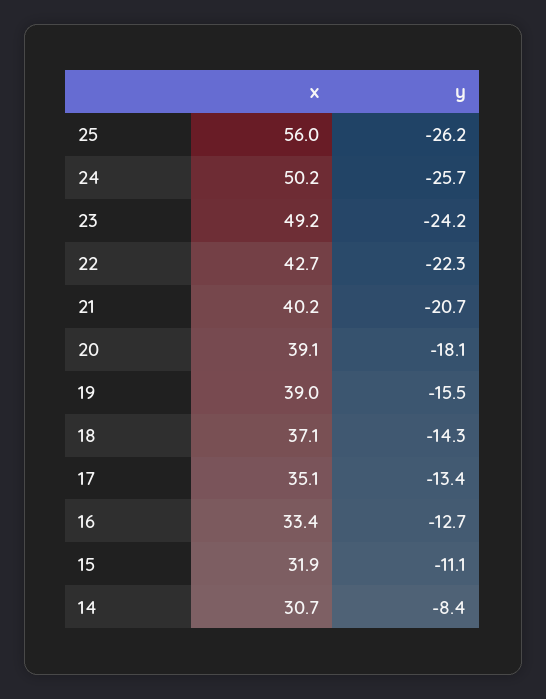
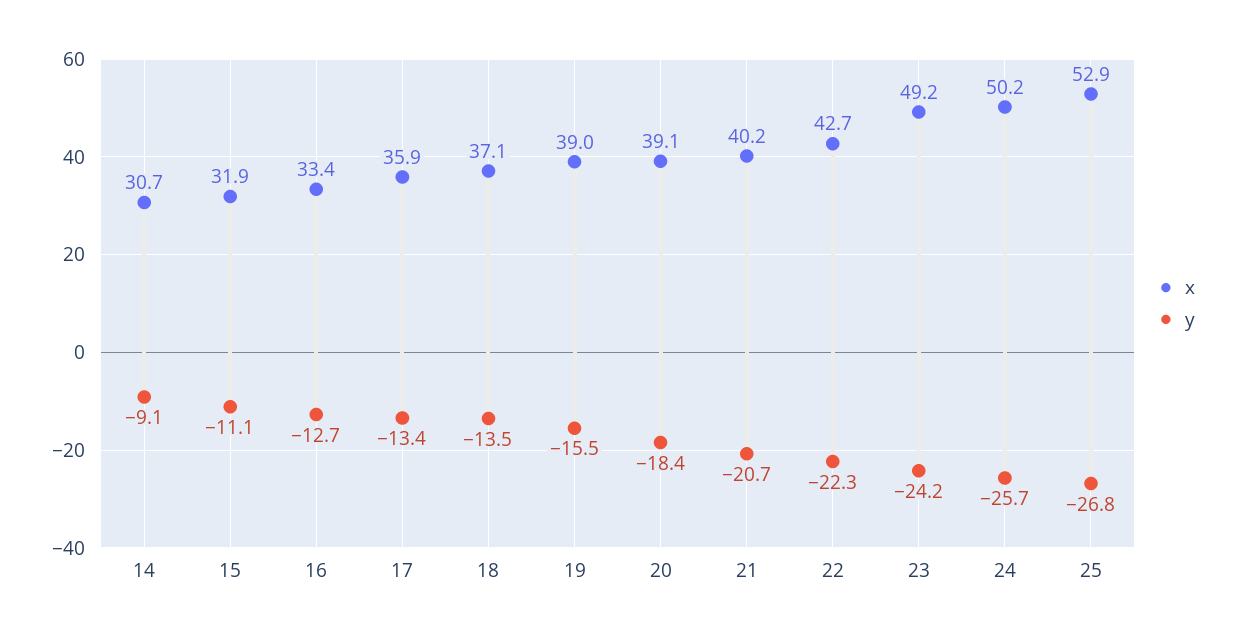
x, 25: 56 -> 52.9
y, 25: -26.2 -> -26.8
y, 20: -18.1 -> -18.4
y, 18: -14.3 -> -13.5
x, 17: 35.1 -> 35.9
y, 14: -8.4 -> -9.1

